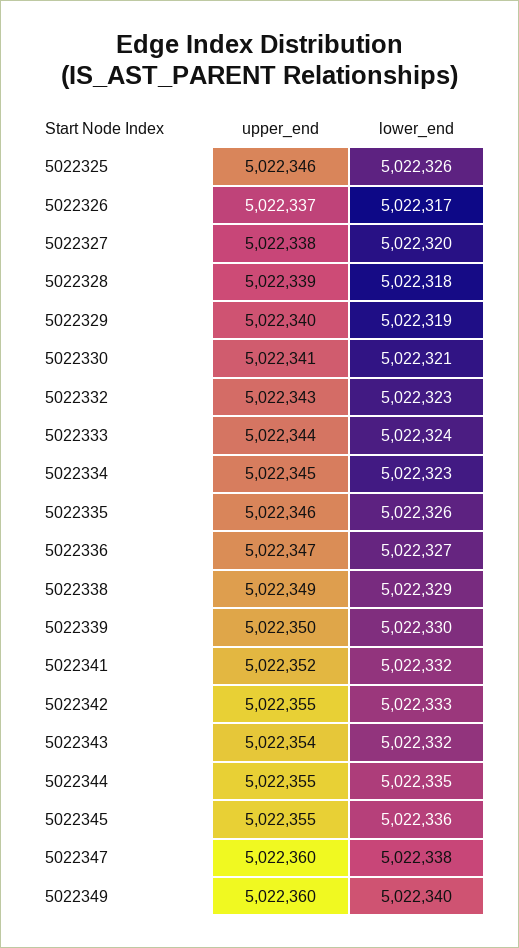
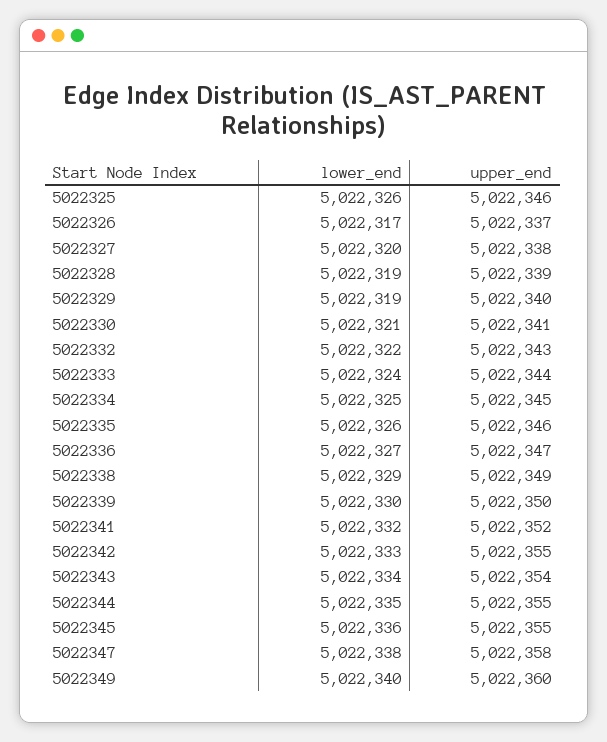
lower_end, 5022328: 5022318 -> 5022319
lower_end, 5022332: 5022323 -> 5022322
lower_end, 5022334: 5022323 -> 5022325
lower_end, 5022343: 5022332 -> 5022334
upper_end, 5022347: 5022360 -> 5022358

